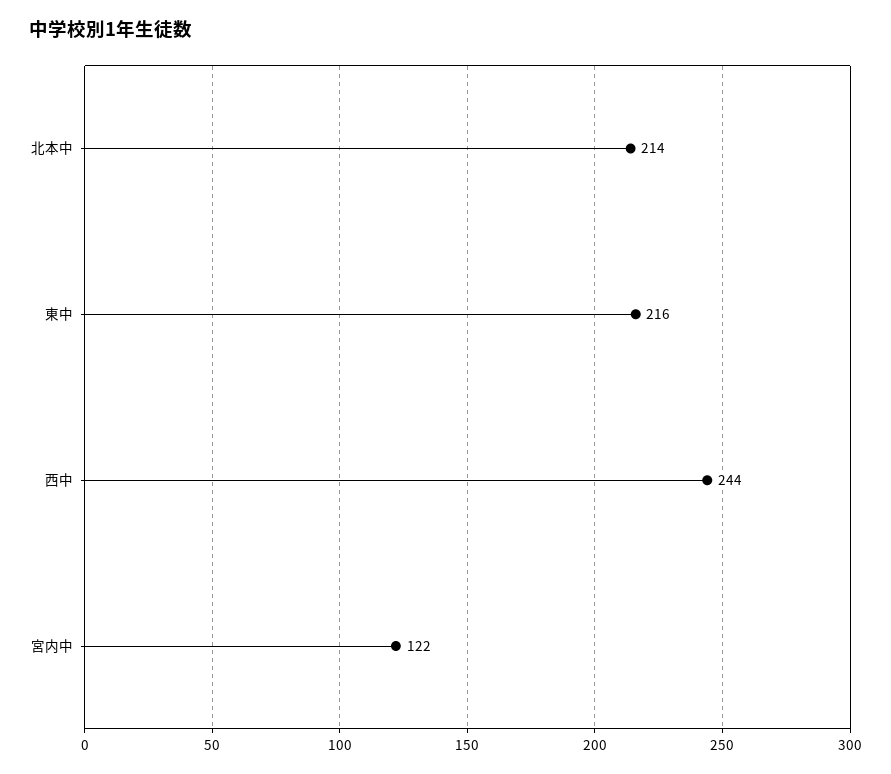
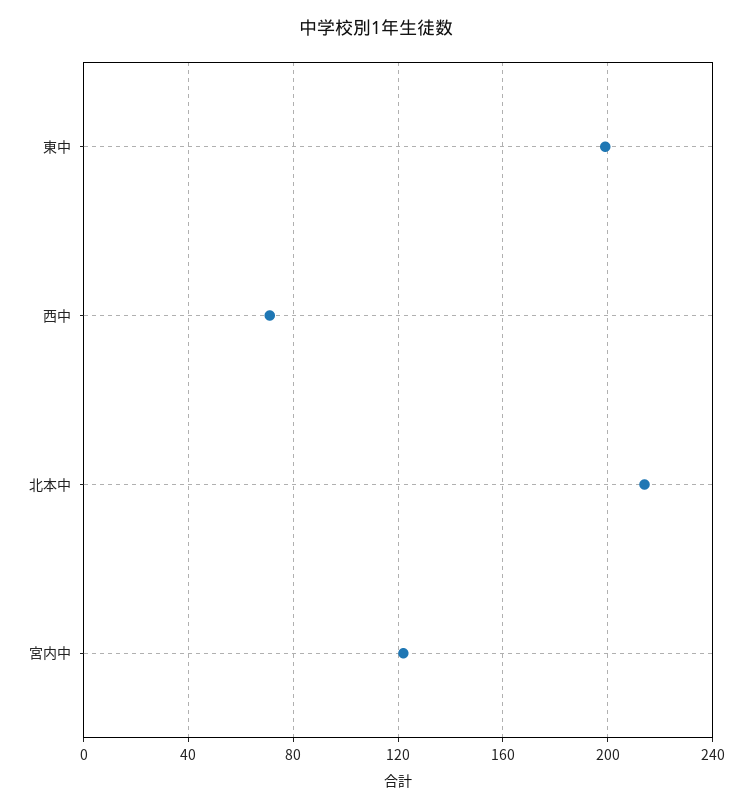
東中: 216 -> 200
西中: 244 -> 70

